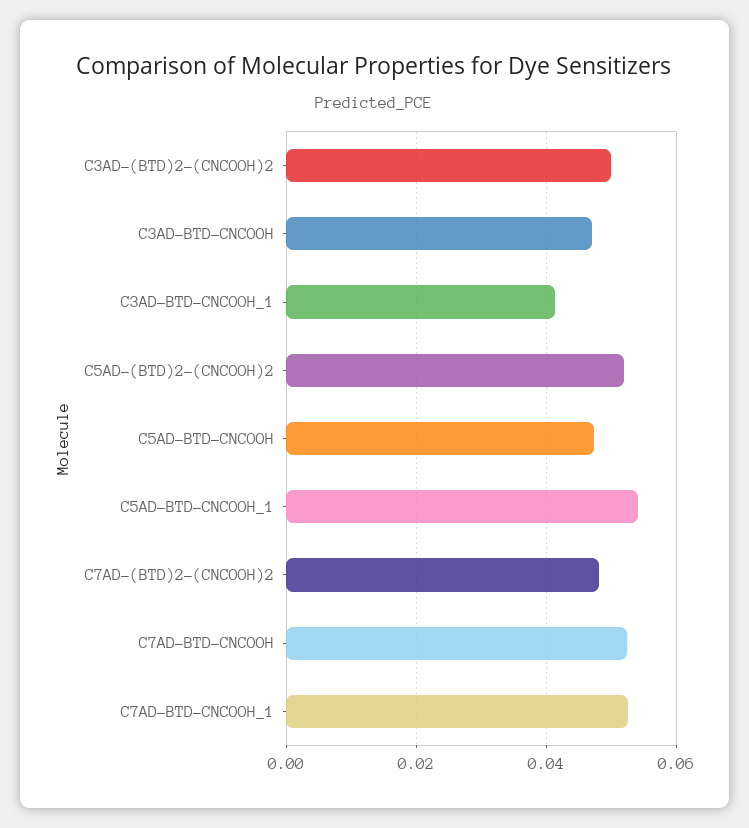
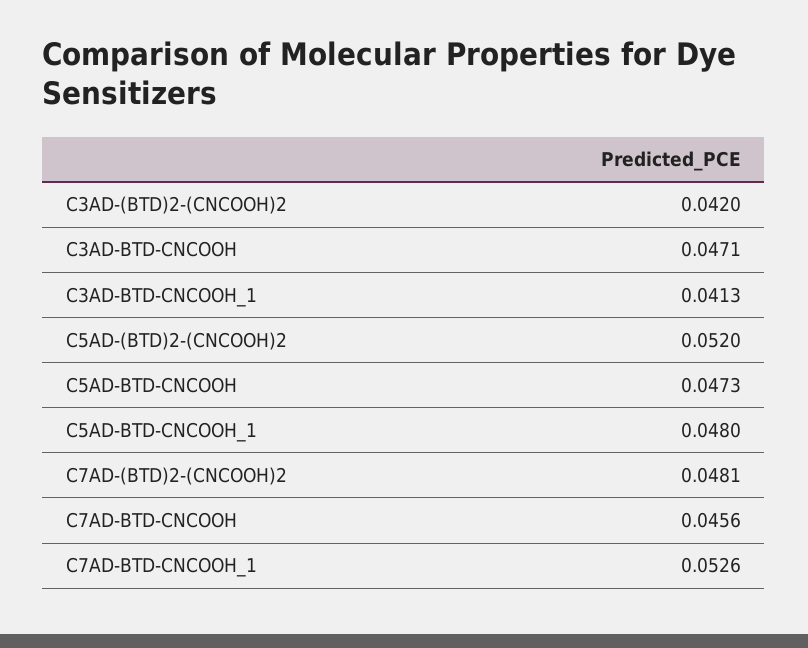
C3AD-(BTD)2-(CNCOOH)2: 0.05 -> 0.042
C5AD-BTD-CNCOOH_1: 0.054 -> 0.048
C7AD-BTD-CNCOOH: 0.052 -> 0.0456

